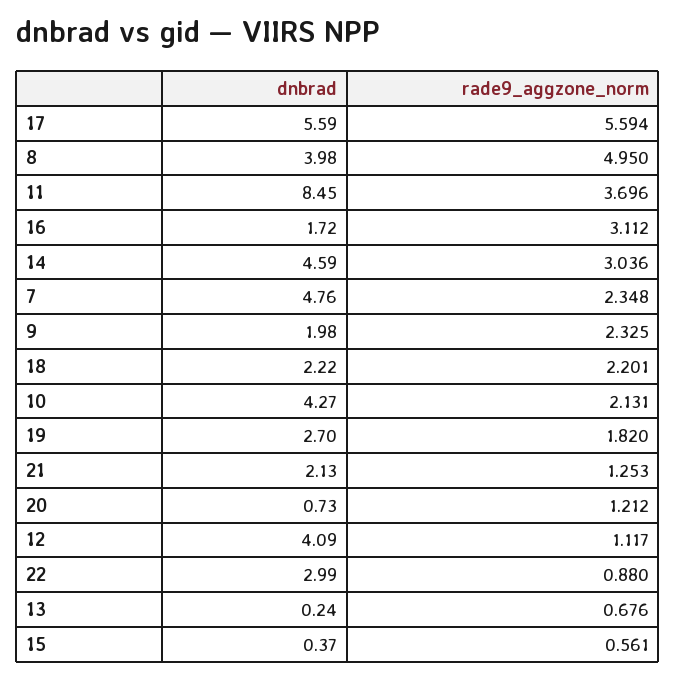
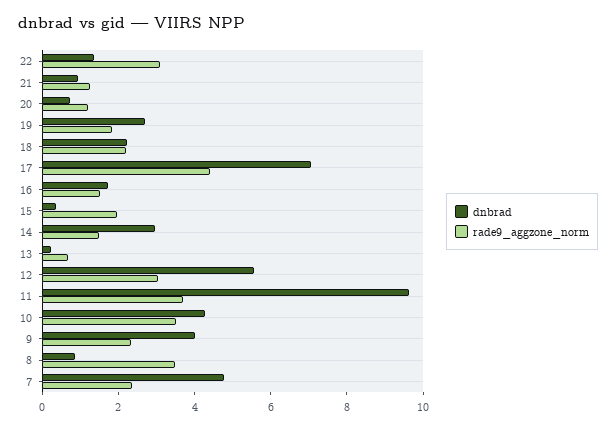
dnbrad, 17: 5.59 -> 7
rade9_aggzone_norm, 17: 5.594 -> 4.5
dnbrad, 8: 3.98 -> 1
rade9_aggzone_norm, 8: 4.95 -> 3.5
dnbrad, 11: 8.45 -> 9.5
rade9_aggzone_norm, 16: 3.112 -> 1.5
dnbrad, 14: 4.59 -> 3
rade9_aggzone_norm, 14: 3.036 -> 1.5
dnbrad, 9: 1.98 -> 4
rade9_aggzone_norm, 10: 2.131 -> 3.5
dnbrad, 21: 2.13 -> 1
dnbrad, 12: 4.09 -> 5.5
rade9_aggzone_norm, 12: 1.117 -> 3
dnbrad, 22: 2.99 -> 1.5
rade9_aggzone_norm, 22: 0.88 -> 3
rade9_aggzone_norm, 15: 0.561 -> 2

